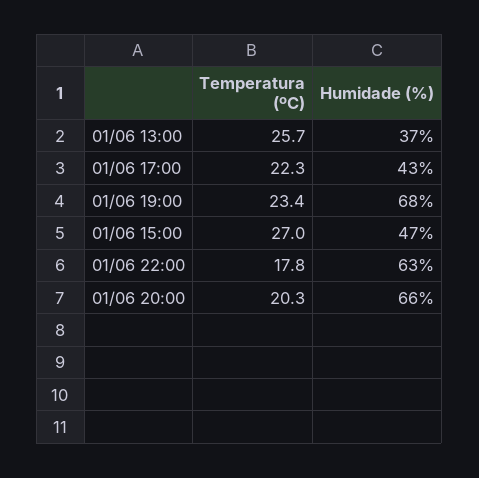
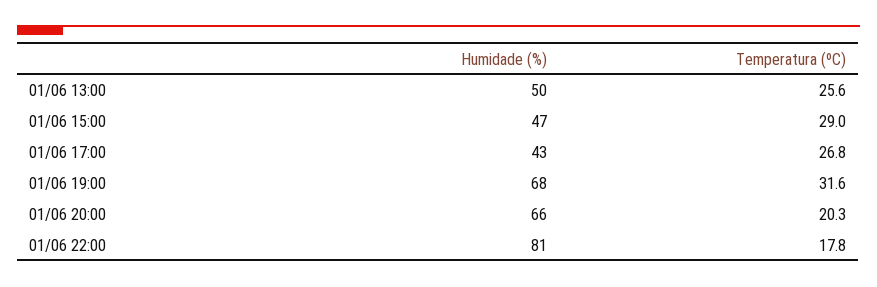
Temperatura (ºC), 01/06 13:00: 25.7 -> 25.6
Humidade (%), 01/06 13:00: 37 -> 50
Temperatura (ºC), 01/06 17:00: 22.3 -> 26.8
Temperatura (ºC), 01/06 19:00: 23.4 -> 31.6
Temperatura (ºC), 01/06 15:00: 27 -> 29
Humidade (%), 01/06 22:00: 63 -> 81

